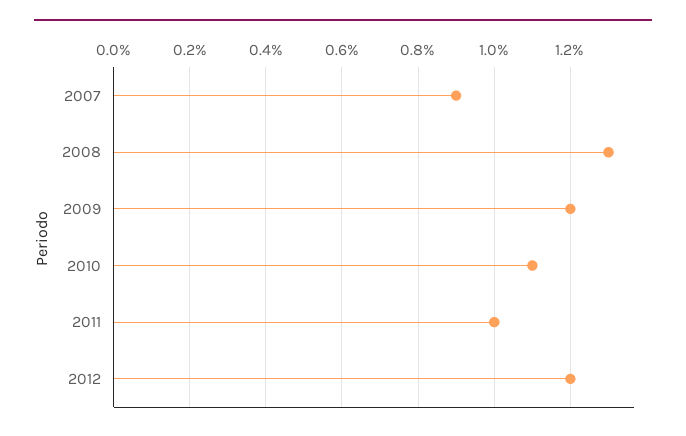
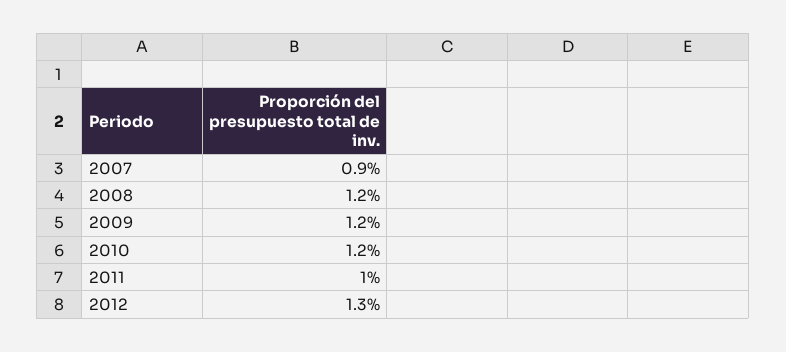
2008: 1.3 -> 1.2
2010: 1.1 -> 1.2
2012: 1.2 -> 1.3

